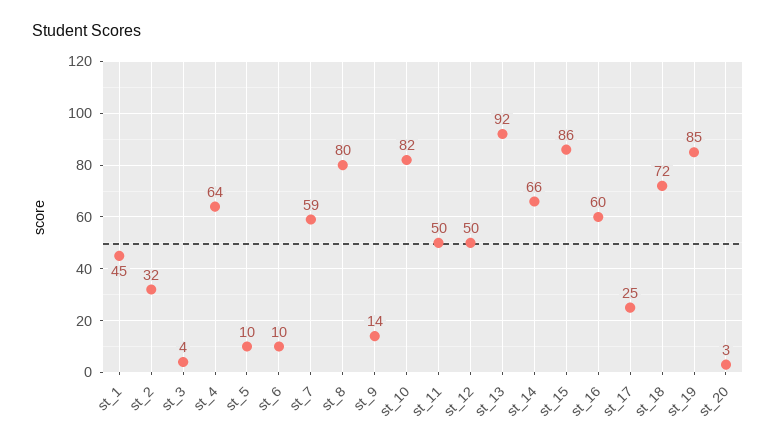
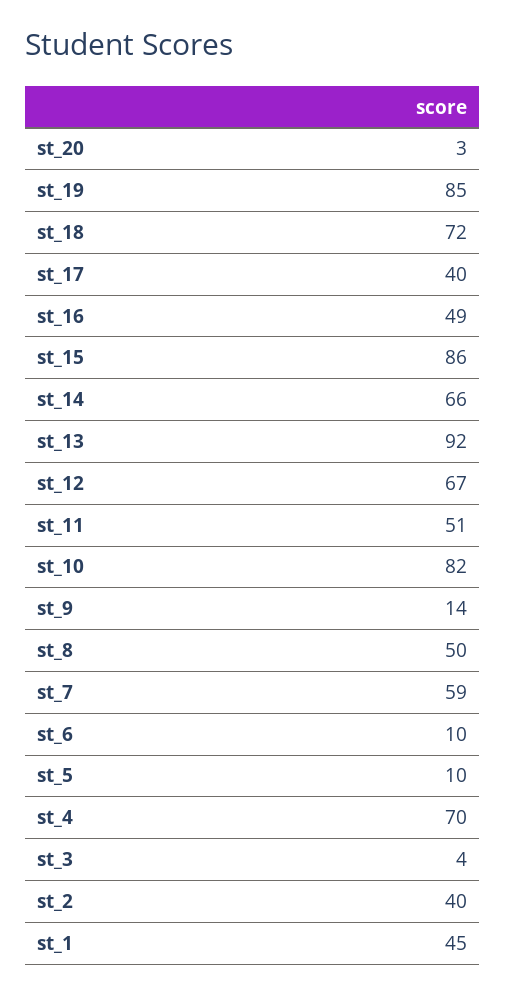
st_2: 32 -> 40
st_4: 64 -> 70
st_8: 80 -> 50
st_11: 50 -> 51
st_12: 50 -> 67
st_16: 60 -> 49
st_17: 25 -> 40

